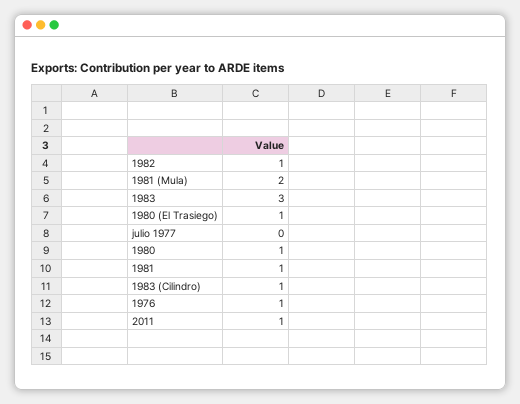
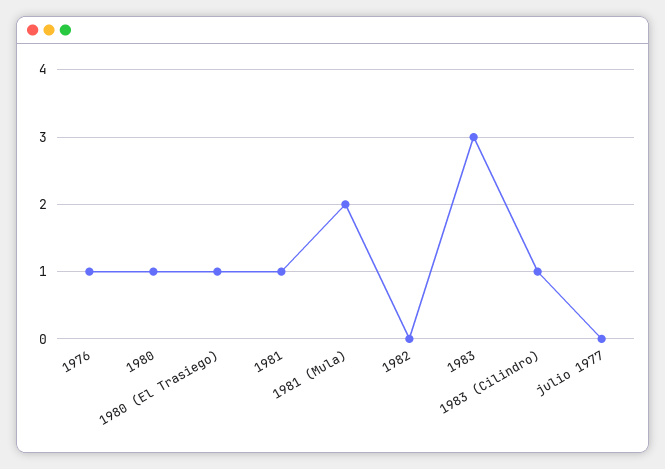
1982: 1 -> 0
2011: 1 -> none

